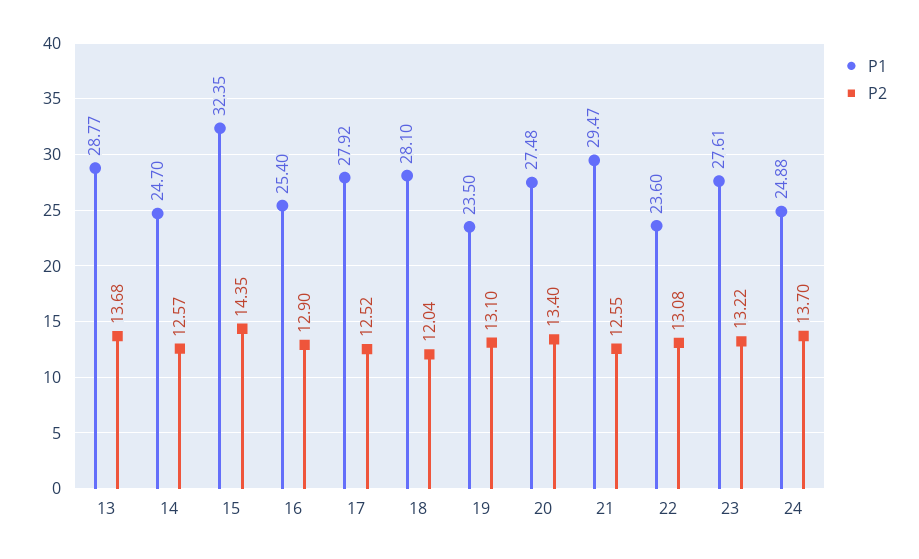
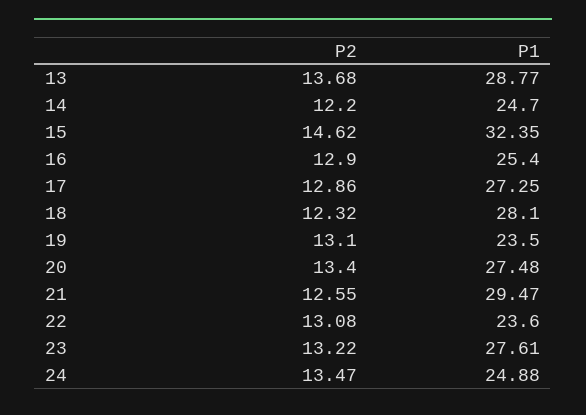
P2, 14: 12.57 -> 12.2
P2, 15: 14.35 -> 14.62
P1, 17: 27.92 -> 27.25
P2, 17: 12.52 -> 12.86
P2, 18: 12.04 -> 12.32
P2, 24: 13.7 -> 13.47

